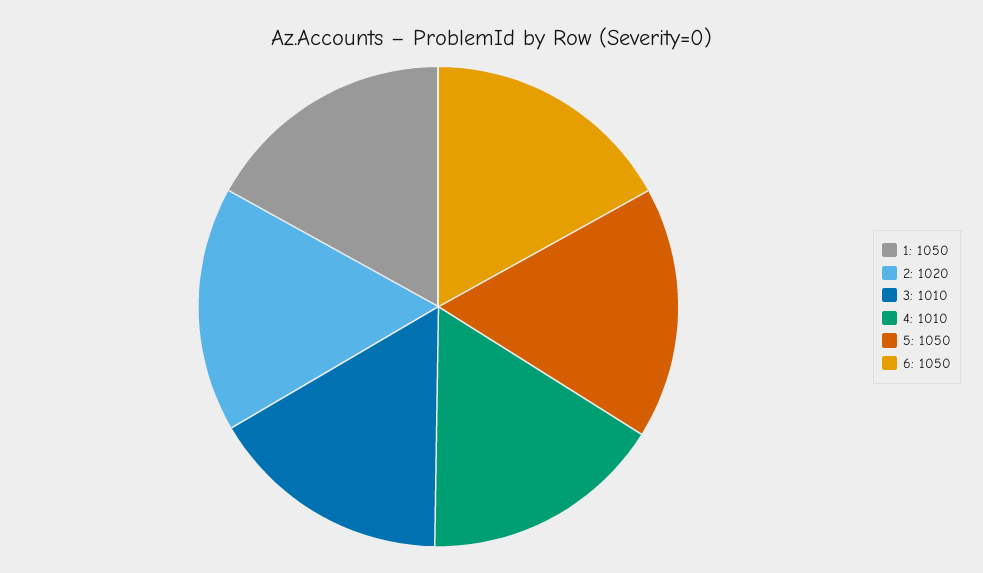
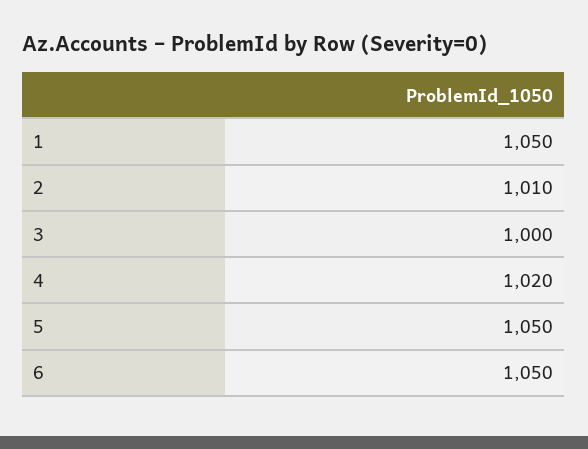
2: 1020 -> 1010
3: 1010 -> 1000
4: 1010 -> 1020

